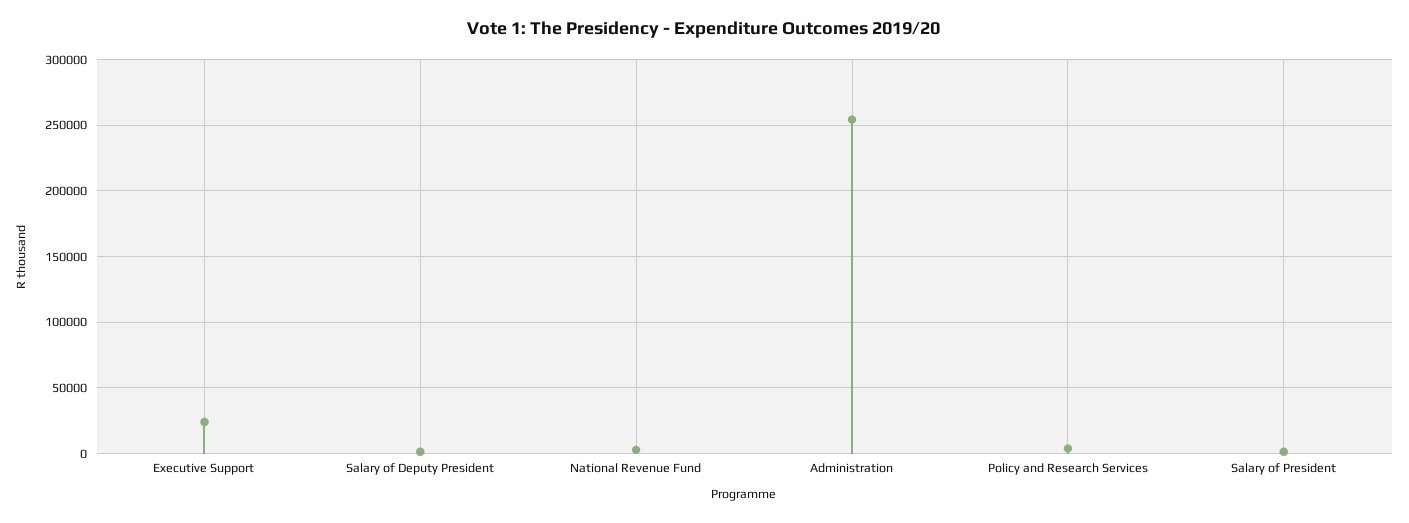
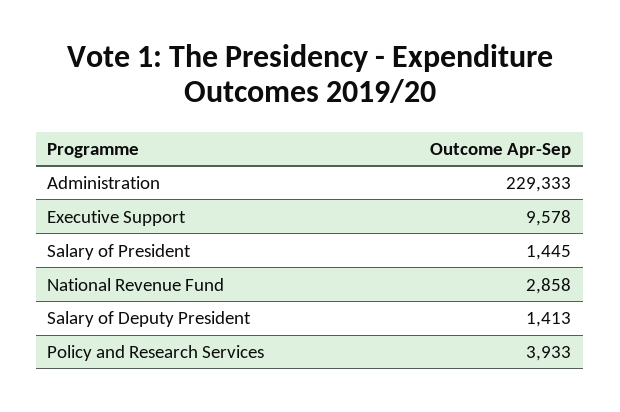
Executive Support: 25000 -> 9578
Administration: 255000 -> 229333

